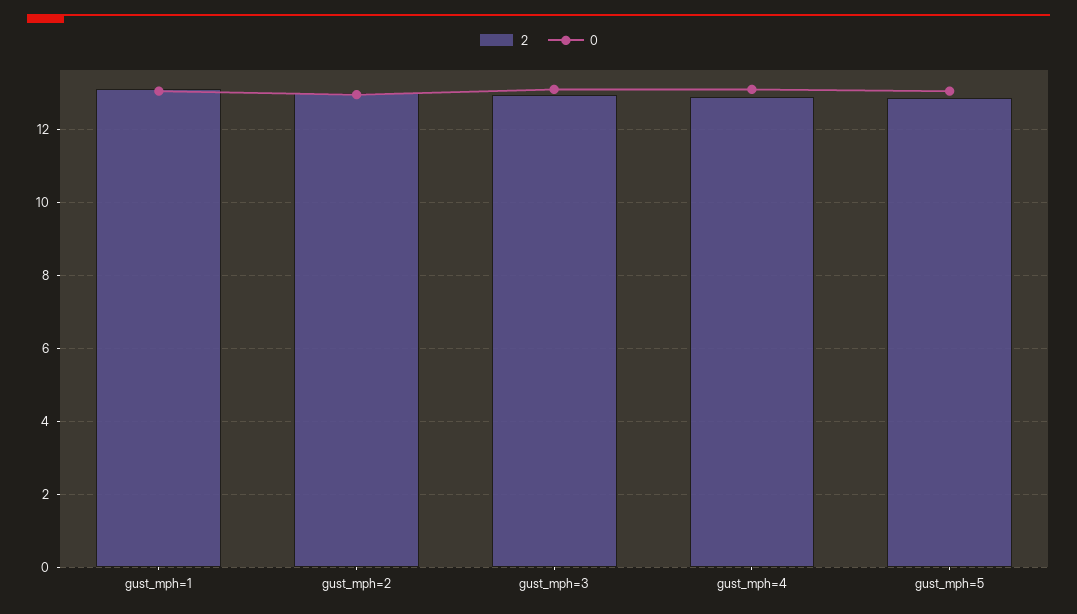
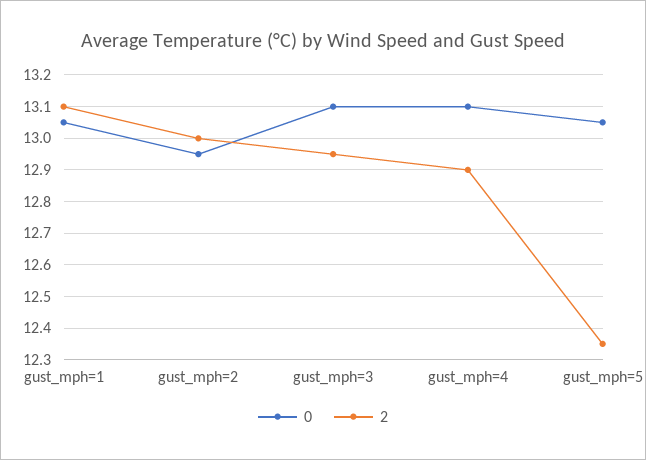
2, gust_mph=5: 12.8 -> 12.35

